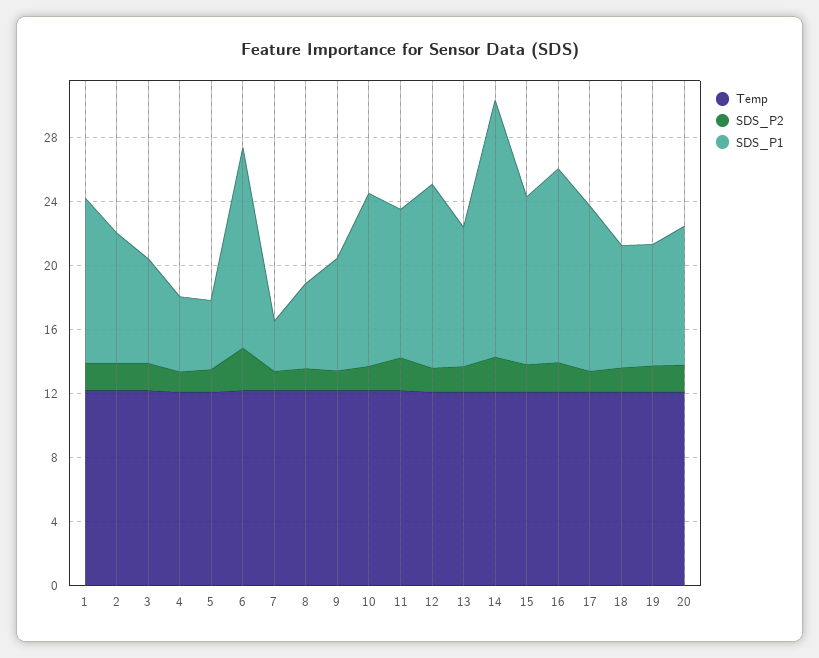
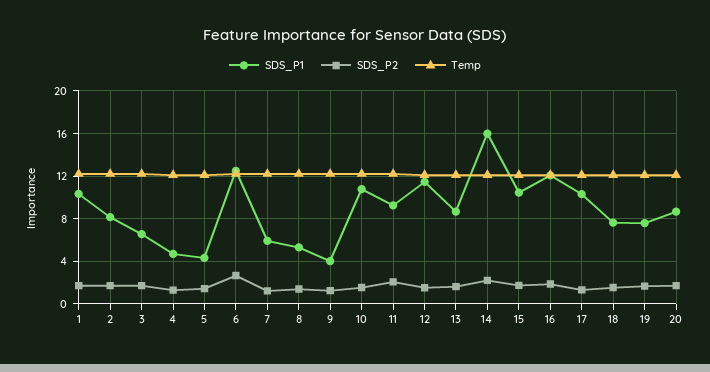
SDS_P1, 7: 3 -> 6
SDS_P1, 9: 7 -> 4

